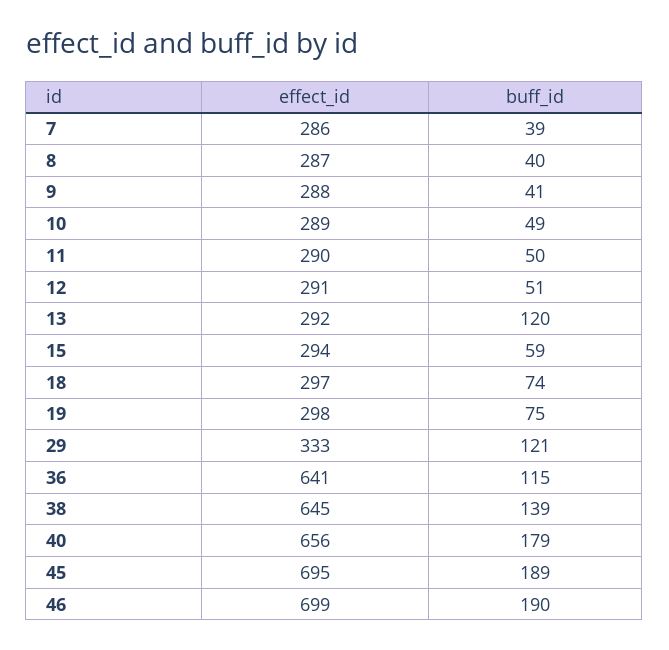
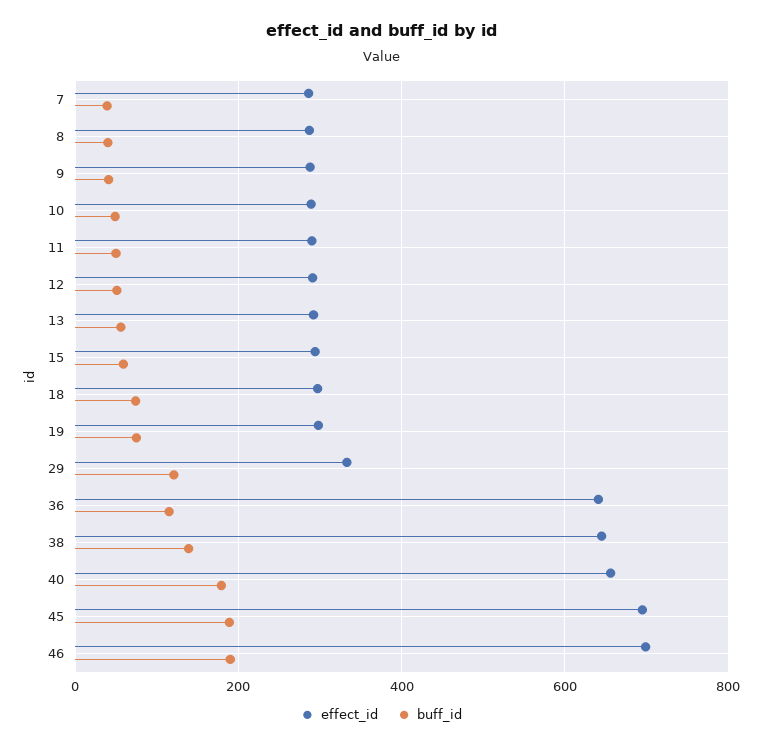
buff_id, 13: 120 -> 60

